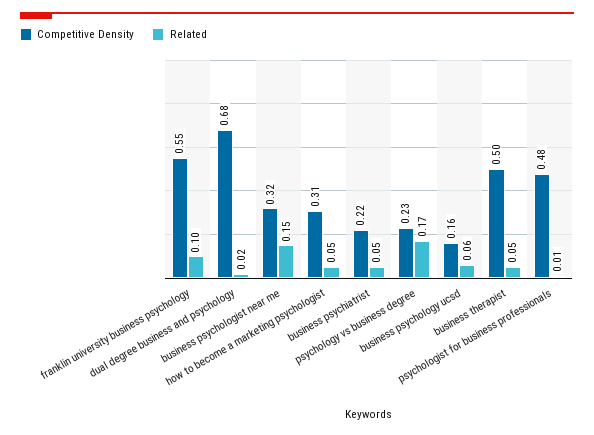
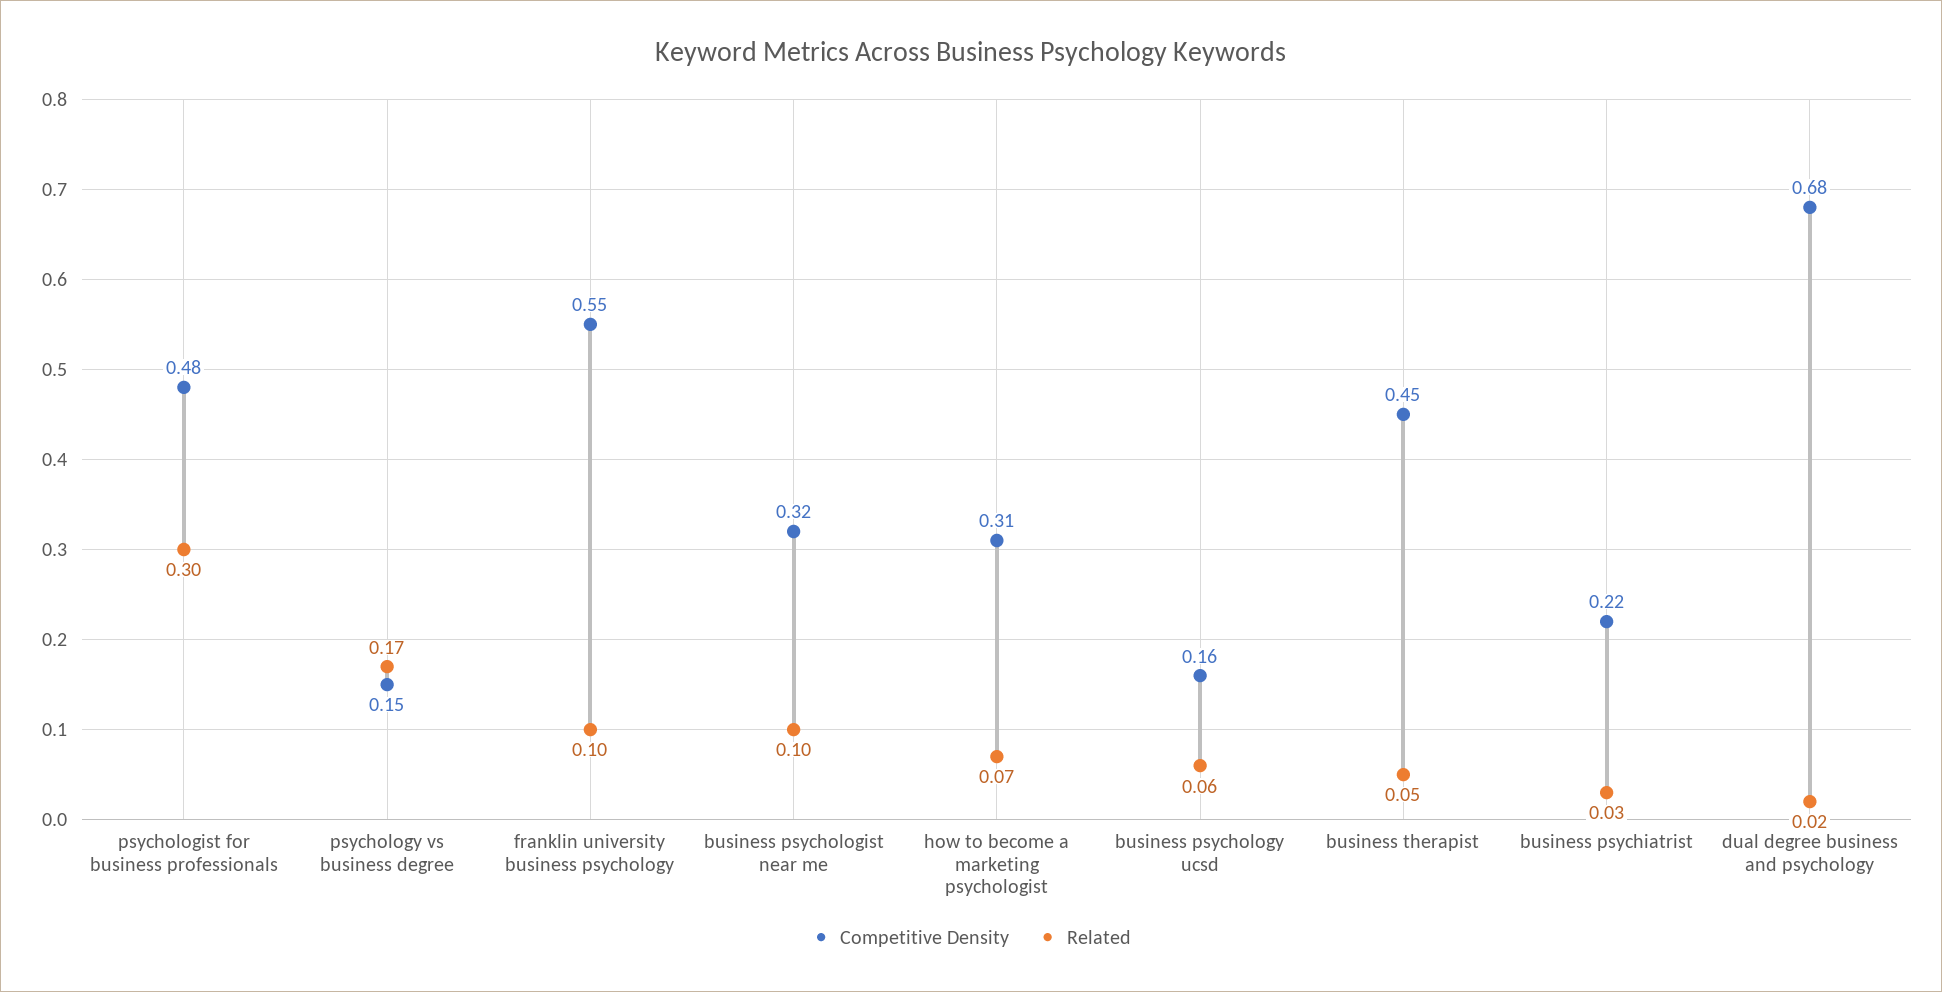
Related, business psychologist near me: 0.15 -> 0.1
Related, how to become a marketing psychologist: 0.05 -> 0.07
Related, business psychiatrist: 0.05 -> 0.03
Competitive Density, psychology vs business degree: 0.23 -> 0.15
Competitive Density, business therapist: 0.5 -> 0.45
Related, psychologist for business professionals: 0.01 -> 0.3

